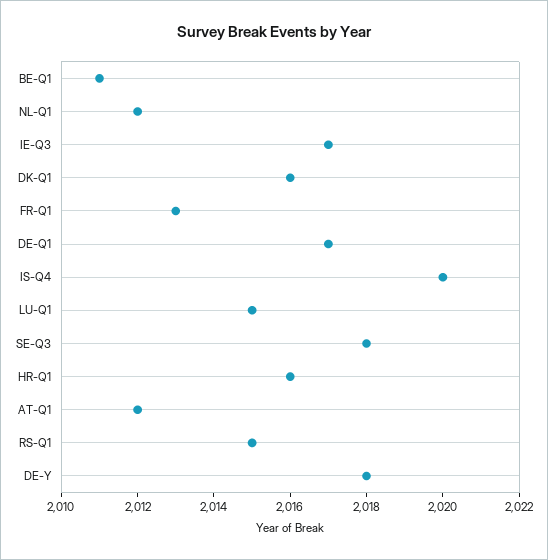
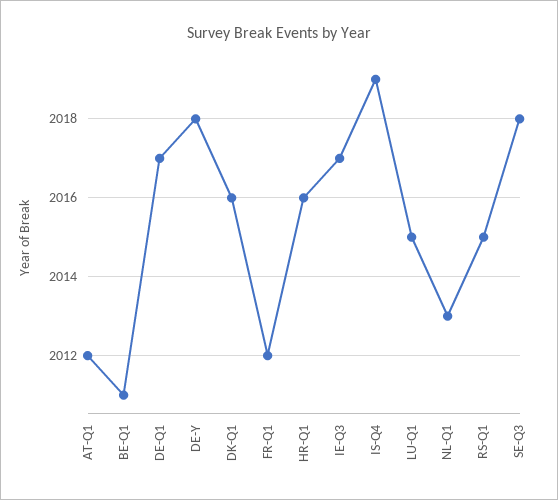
NL-Q1: 2012 -> 2013
FR-Q1: 2013 -> 2012
IS-Q4: 2020 -> 2019

